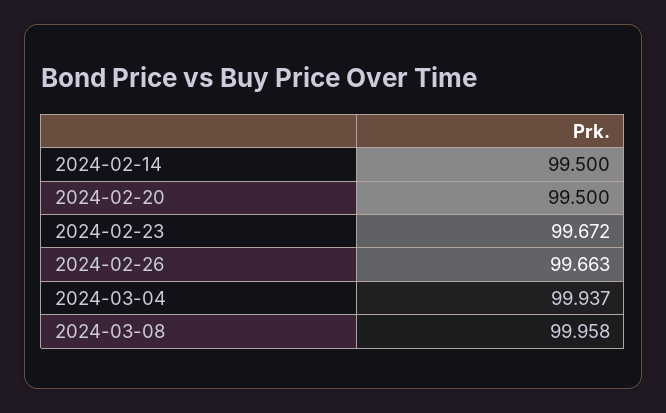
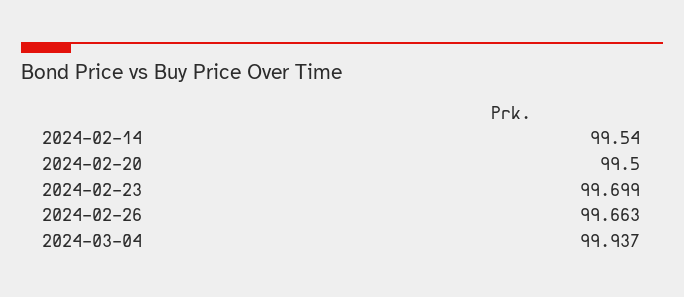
2024-02-14: 99.5 -> 99.54
2024-02-23: 99.672 -> 99.699
2024-03-08: 99.958 -> none

